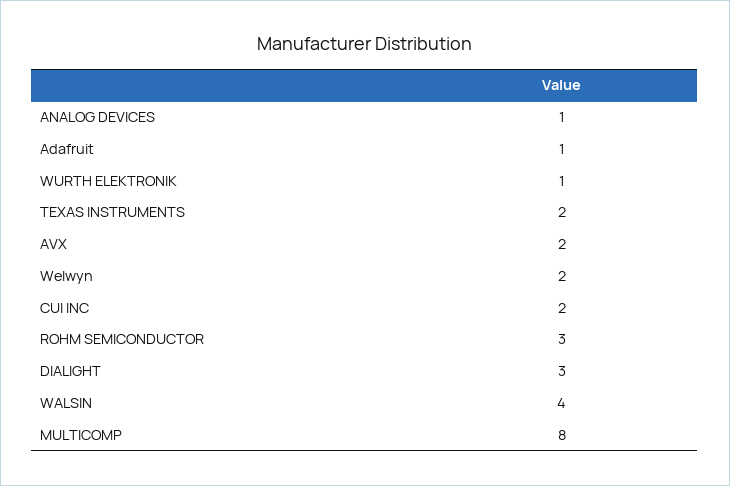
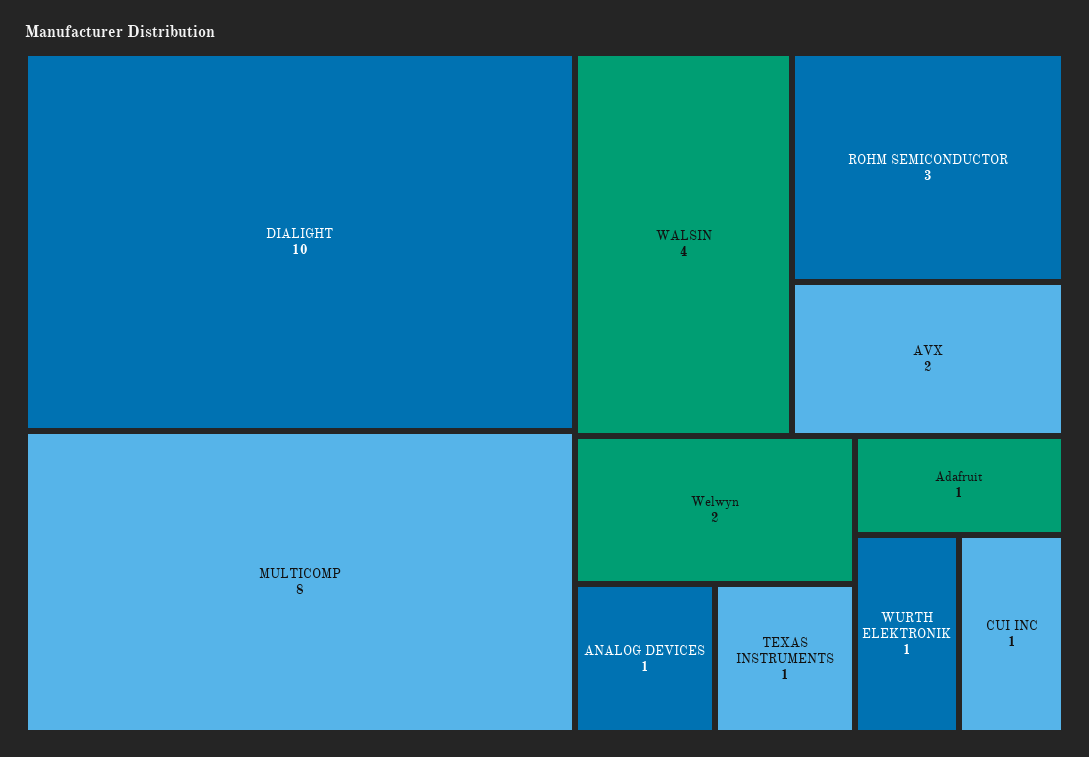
TEXAS INSTRUMENTS: 2 -> 1
CUI INC: 2 -> 1
DIALIGHT: 3 -> 10

